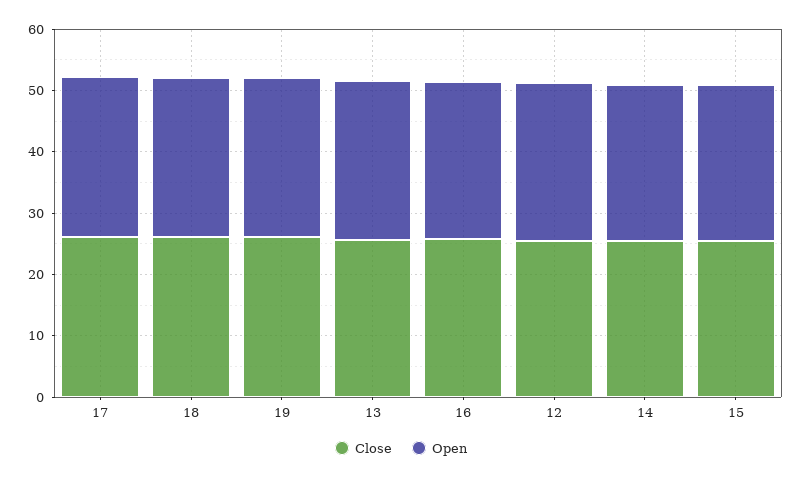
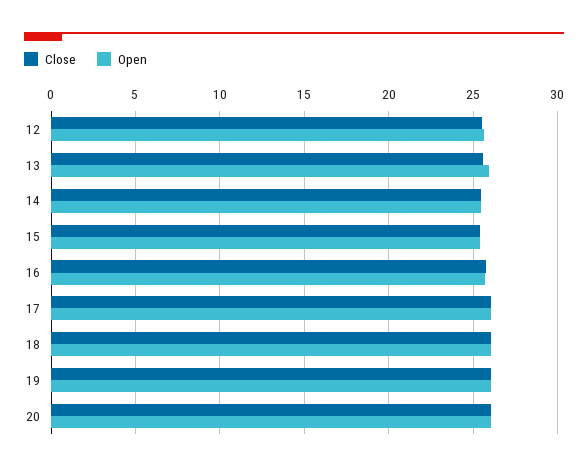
Close, 20: none -> 26
Open, 20: none -> 26

